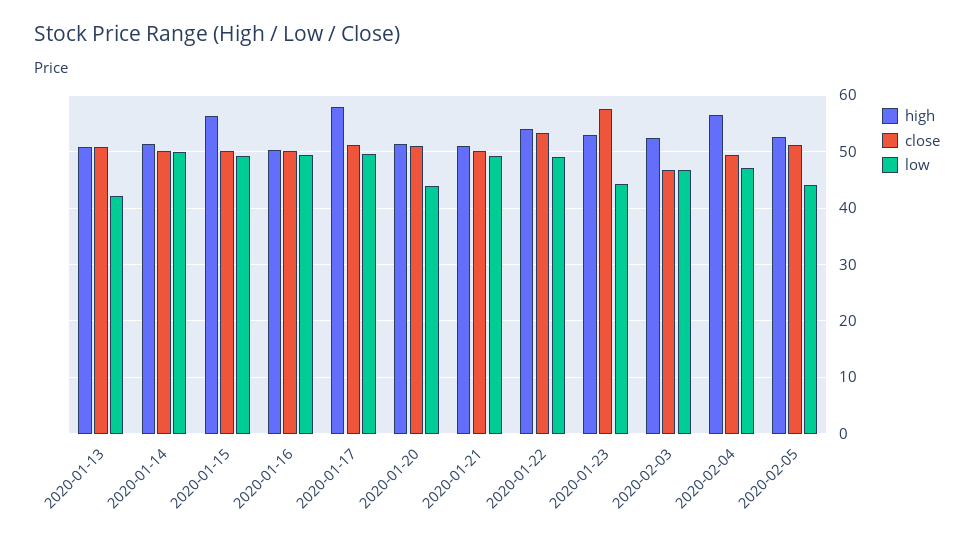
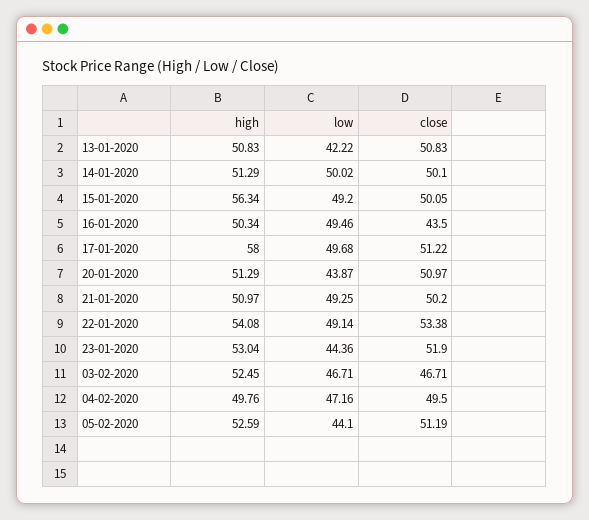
close, 2020-01-16: 50 -> 43.5
close, 2020-01-23: 58 -> 51.9
high, 2020-02-04: 56 -> 49.76

